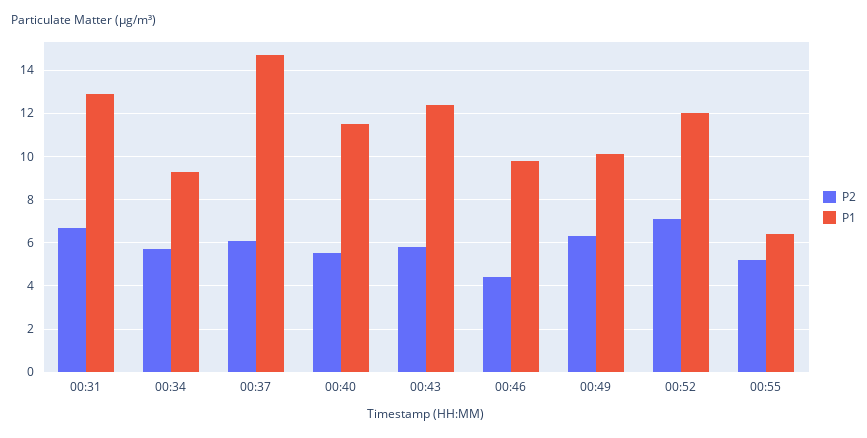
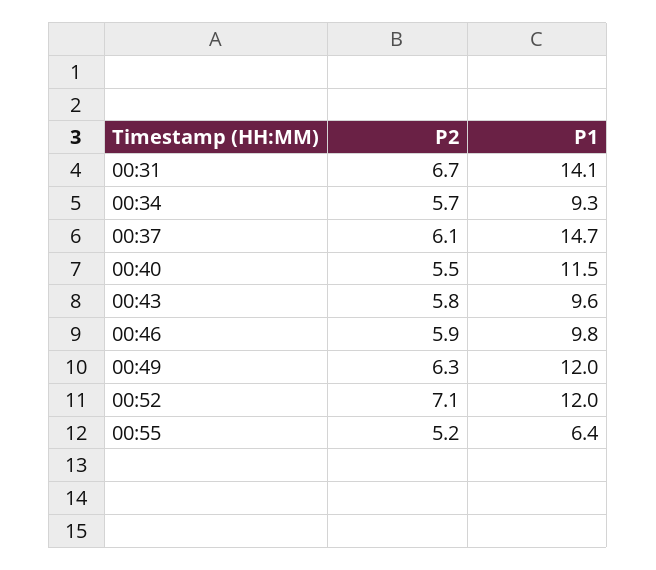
P1, 00:31: 13 -> 14.1
P1, 00:43: 12.5 -> 9.6
P2, 00:46: 4.5 -> 5.9
P1, 00:49: 10 -> 12

